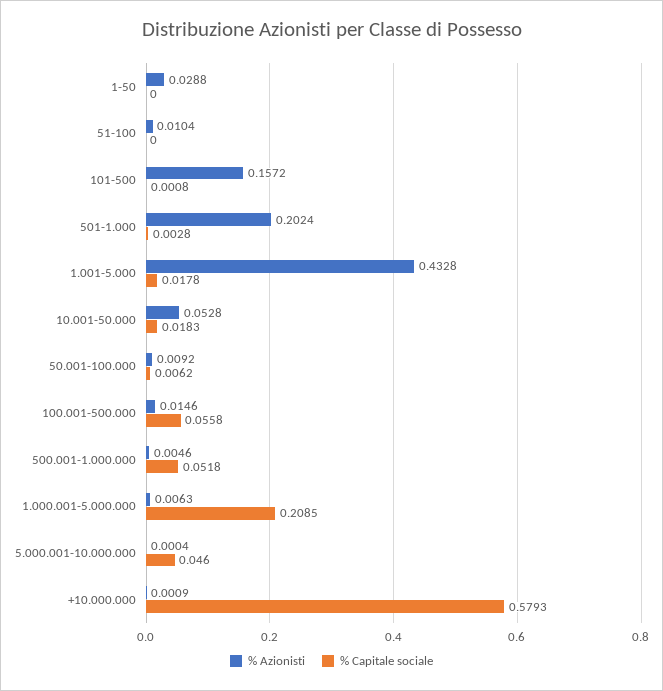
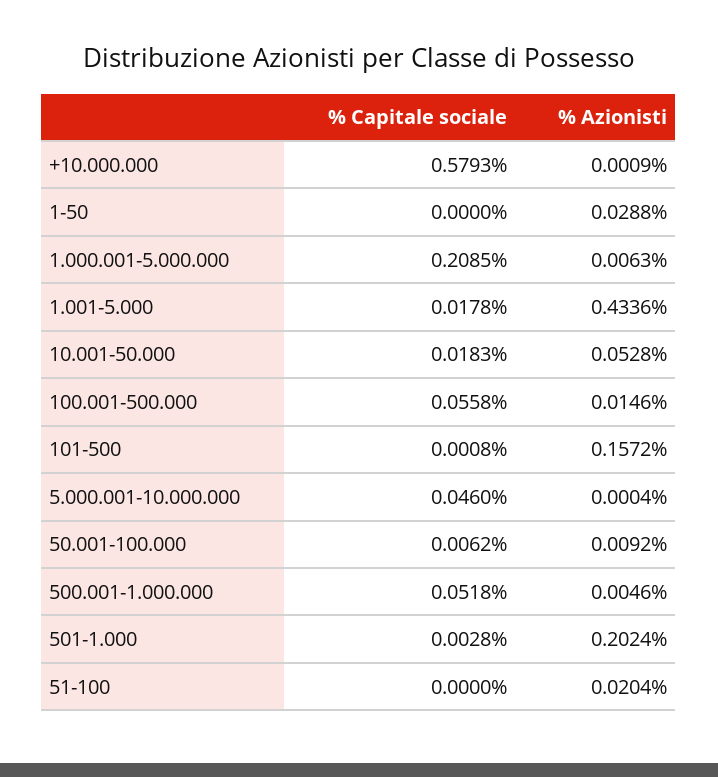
% Azionisti, 51-100: 0.0104 -> 0.0204
% Azionisti, 1.001-5.000: 0.4328 -> 0.4336

